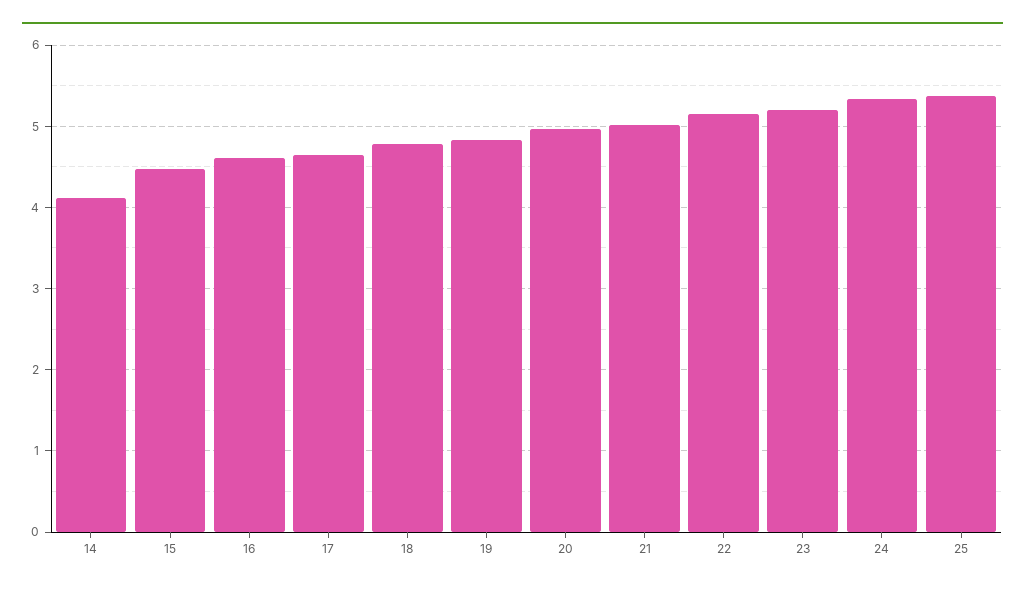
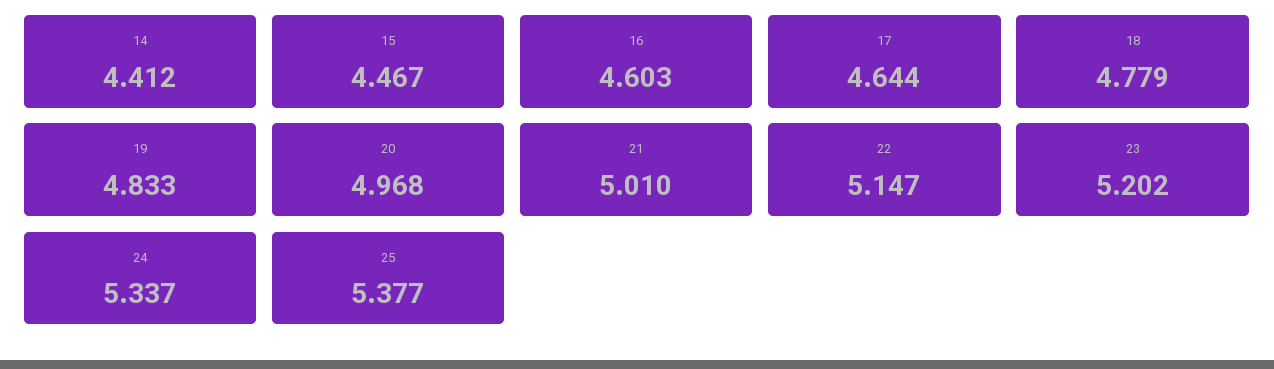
14: 4.1 -> 4.412

